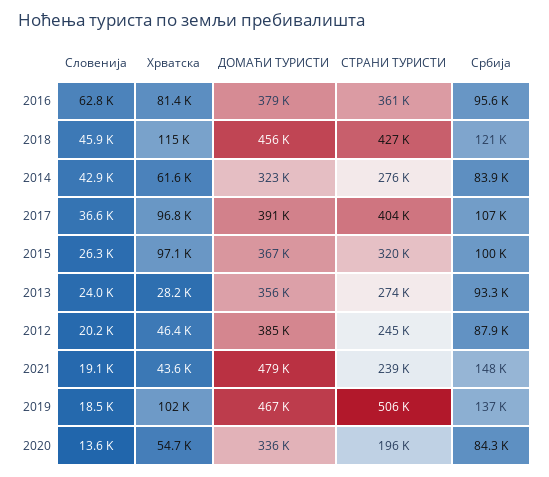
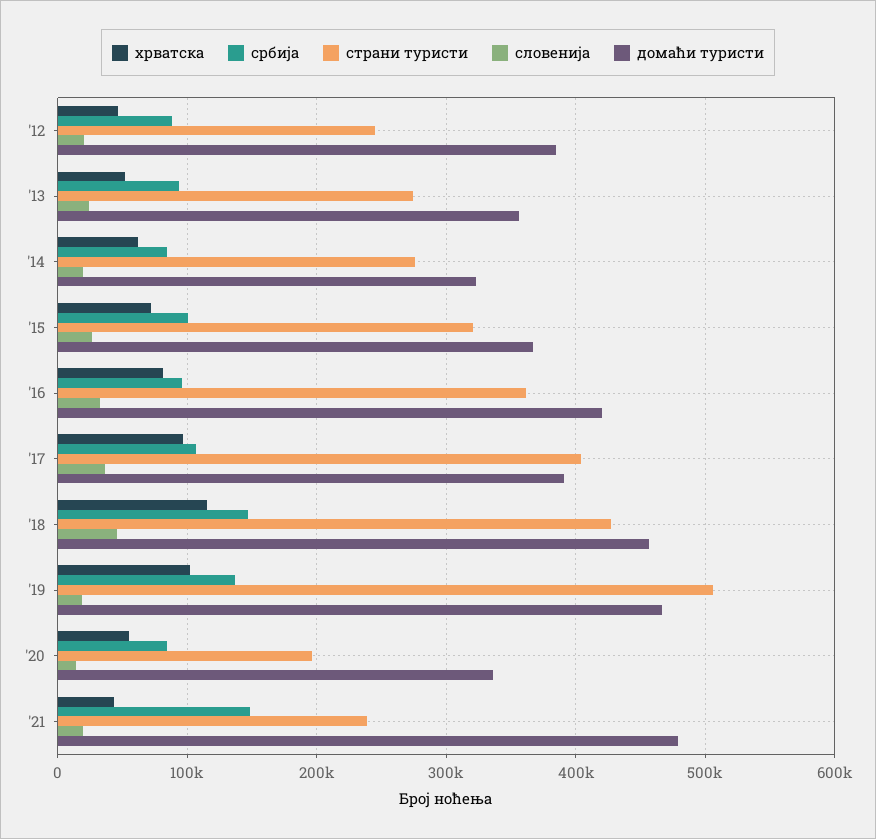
Словенија, 2016: 62800 -> 30000
ДОМАЋИ ТУРИСТИ, 2016: 379000 -> 420000
Србија, 2018: 121000 -> 150000
Словенија, 2014: 42900 -> 20000
Хрватска, 2015: 97100 -> 70000
Хрватска, 2013: 28200 -> 50000

